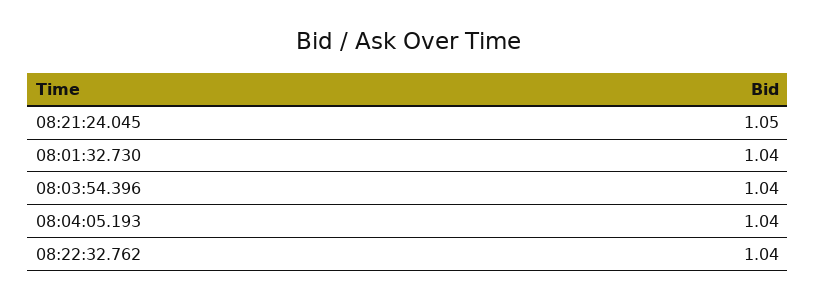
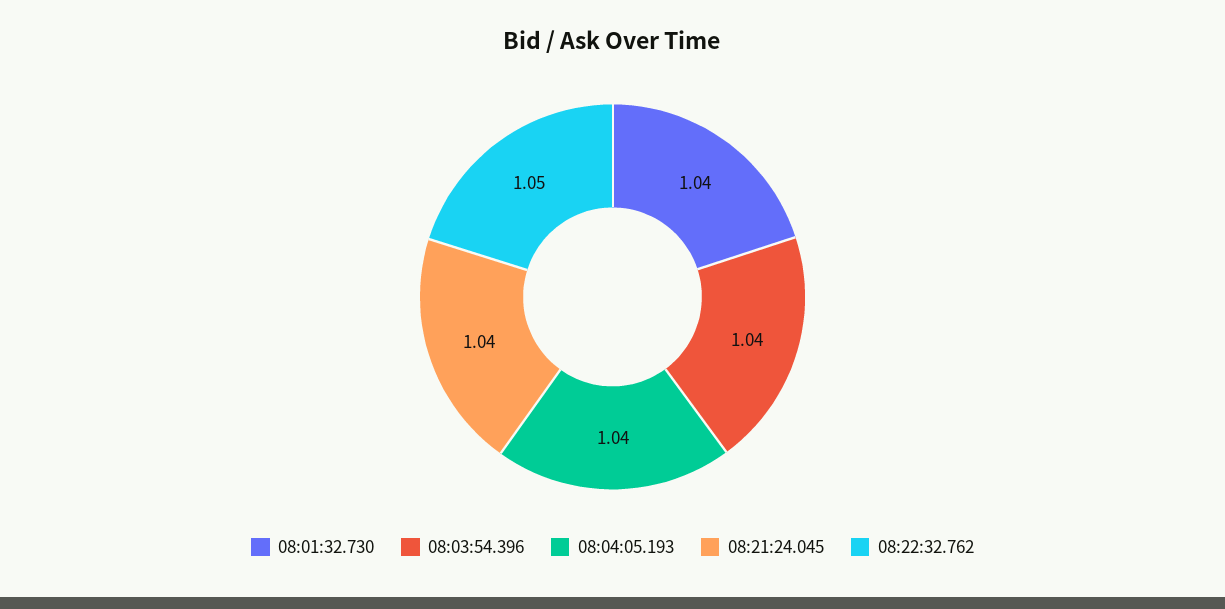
08:21:24.045: 1.05 -> 1.04
08:22:32.762: 1.04 -> 1.05

